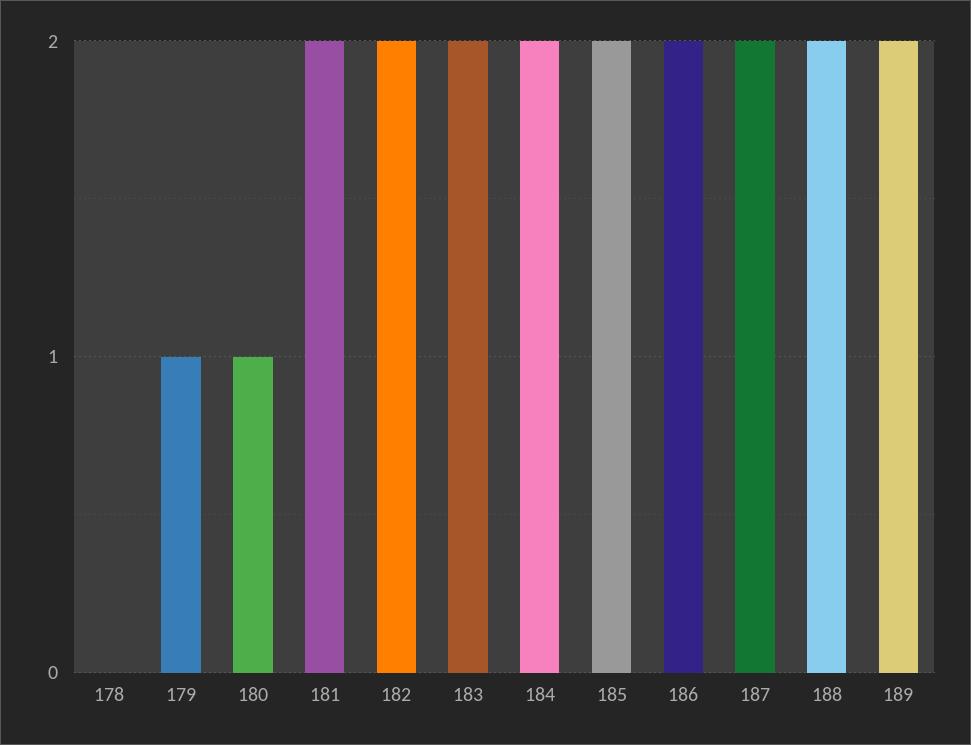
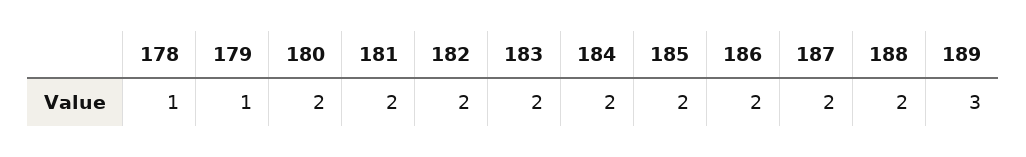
178: 0 -> 1
180: 1 -> 2
189: 2 -> 3

